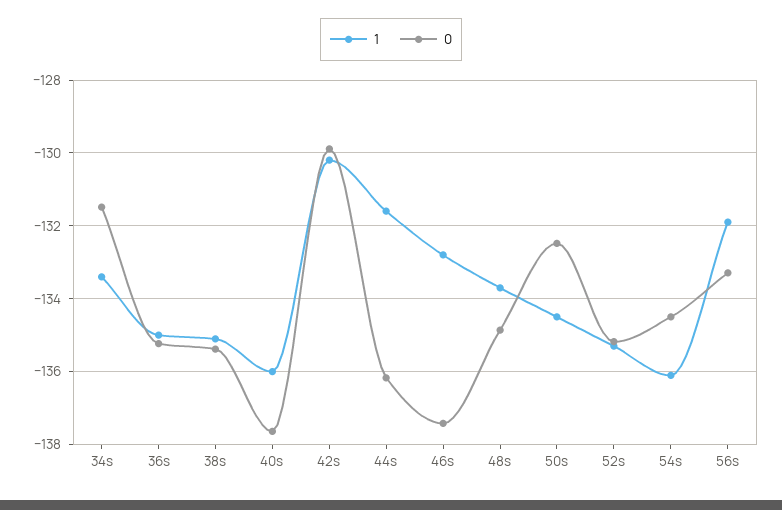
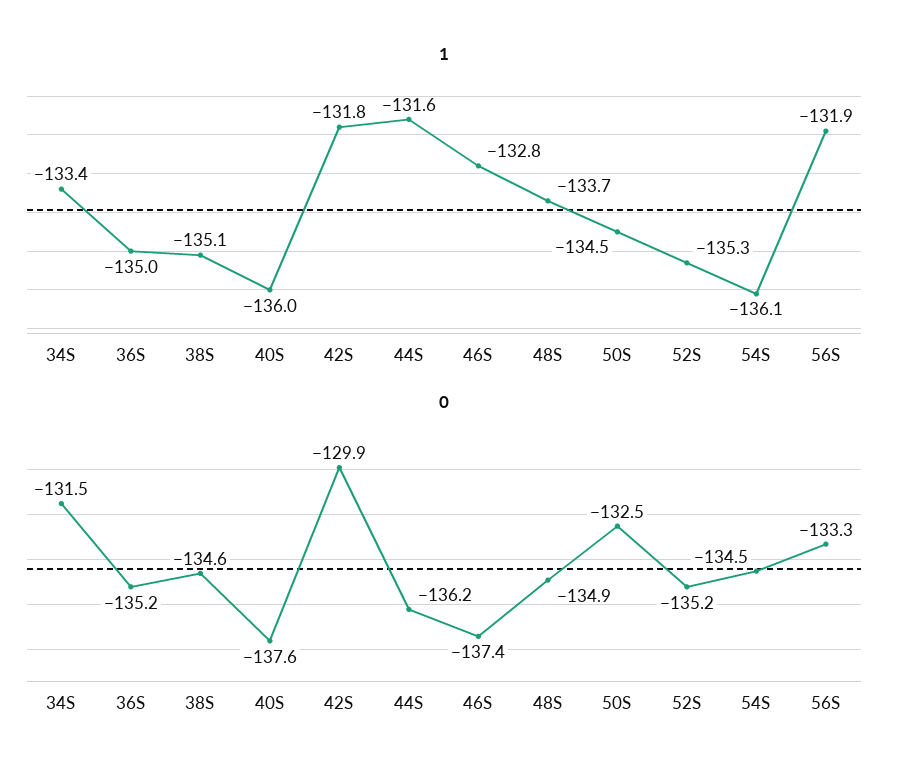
0, 38s: -135.4 -> -134.6
1, 42s: -130.2 -> -131.8

